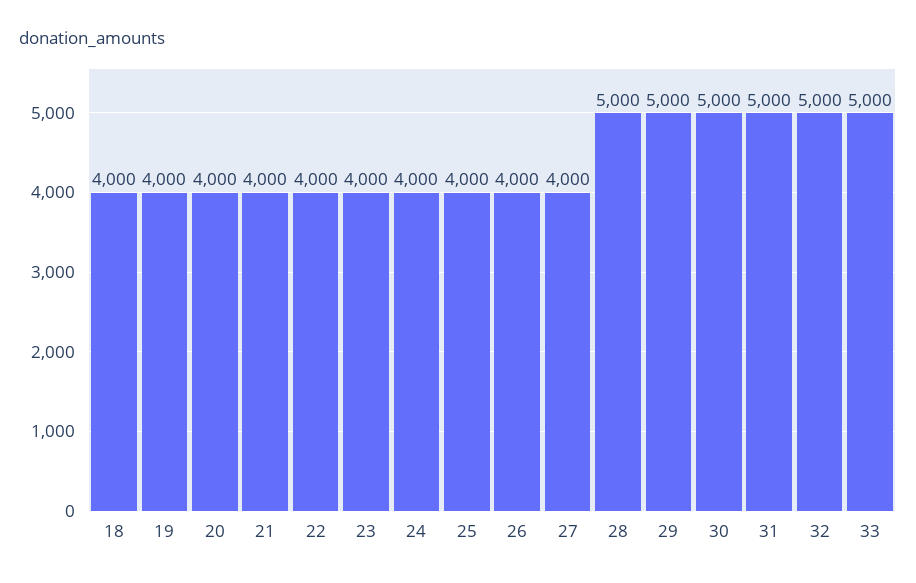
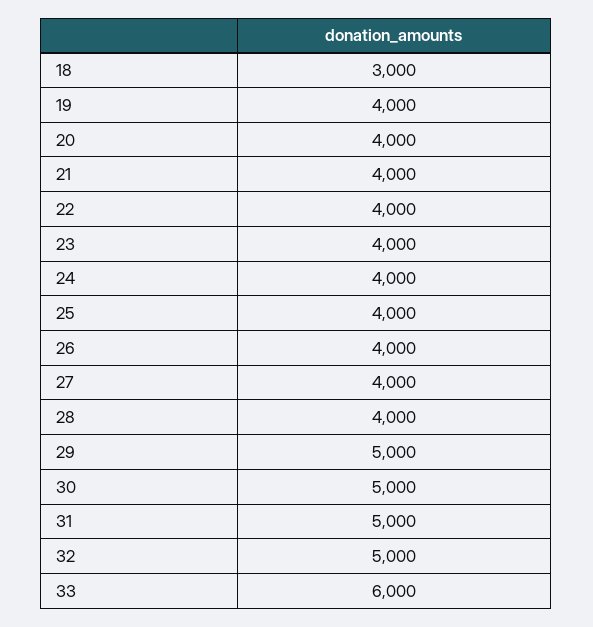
18: 4000 -> 3000
28: 5000 -> 4000
33: 5000 -> 6000

